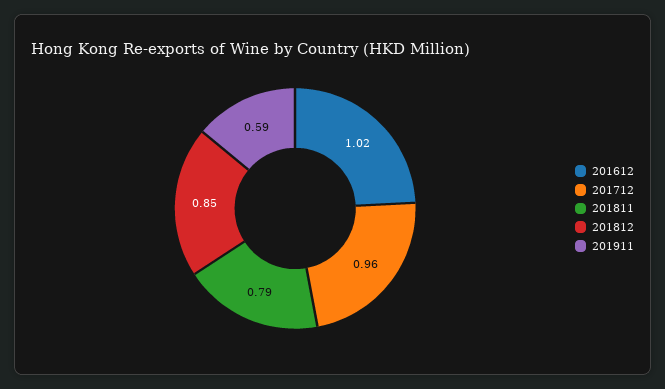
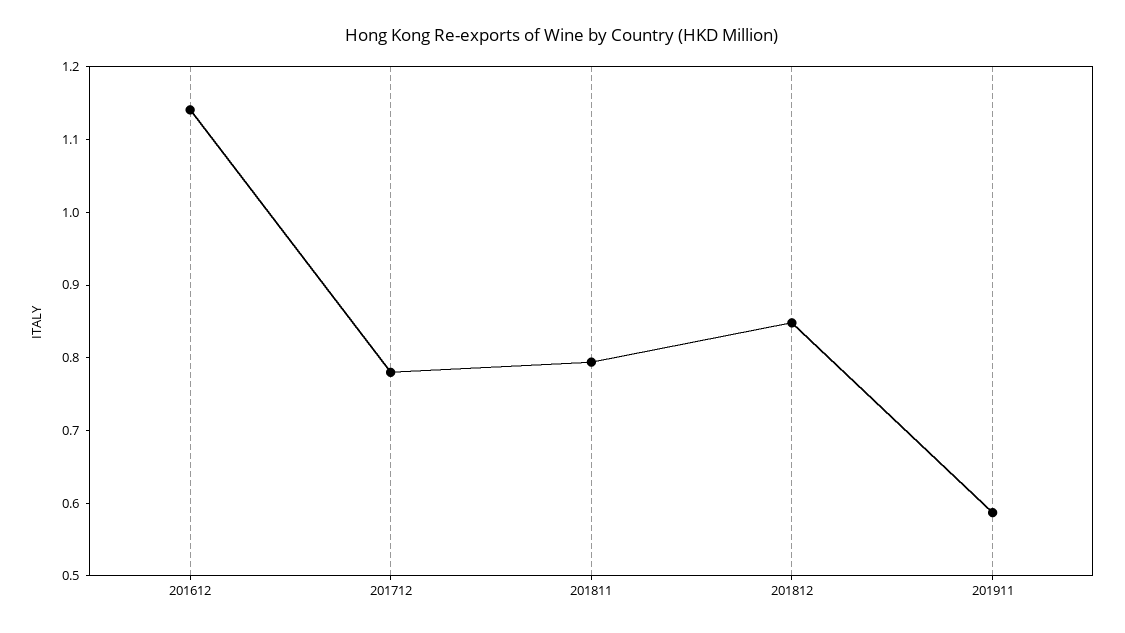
201612: 1.02 -> 1.14
201712: 0.96 -> 0.78

